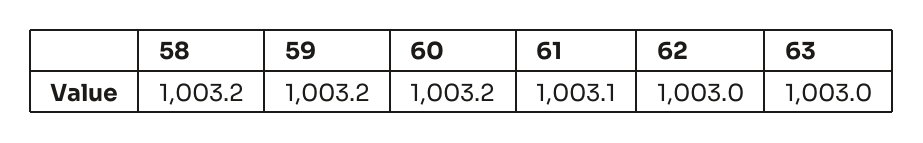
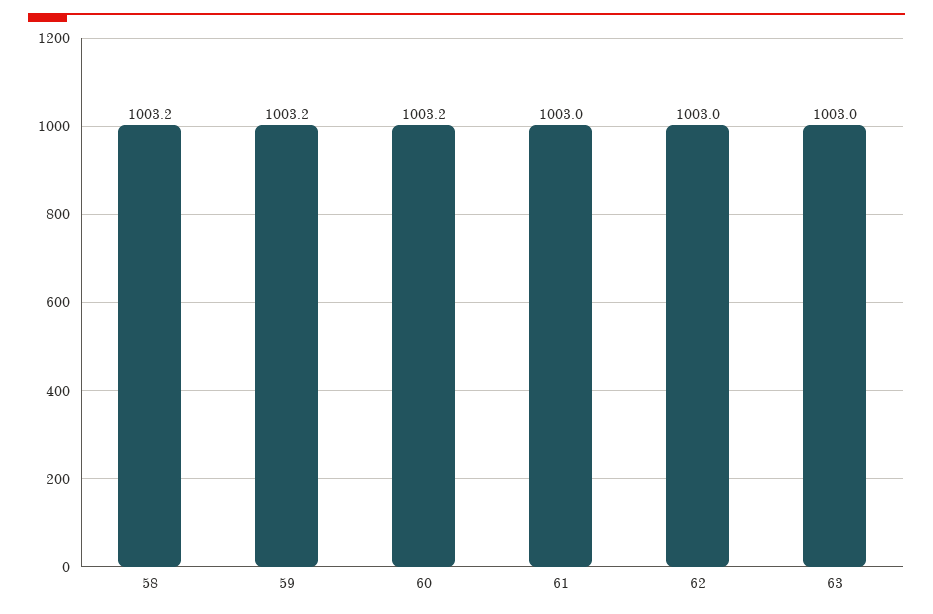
61: 1003.1 -> 1003

